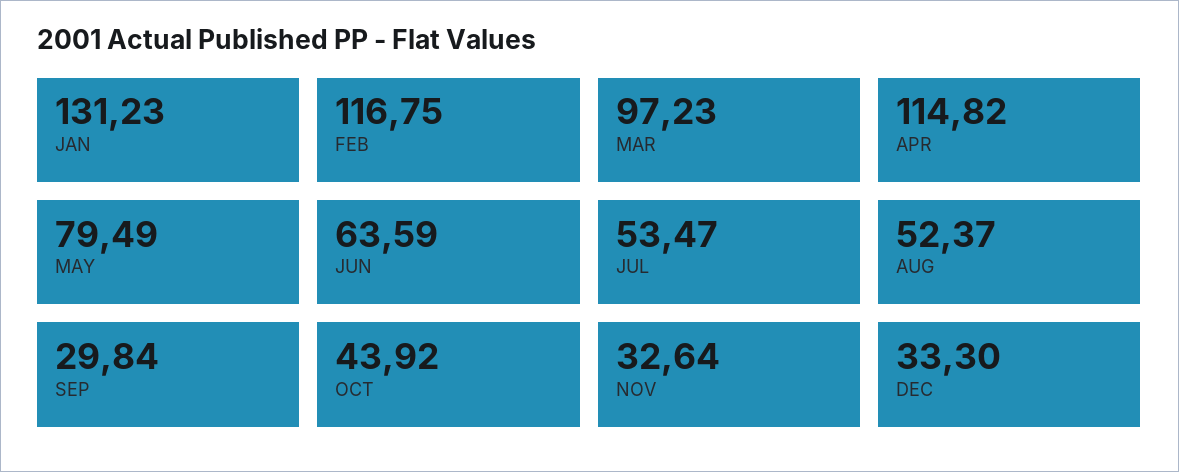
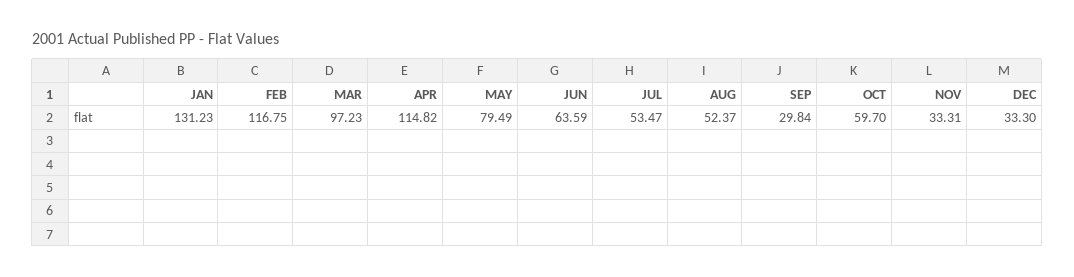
OCT: 43.92 -> 59.7
NOV: 32.64 -> 33.31

